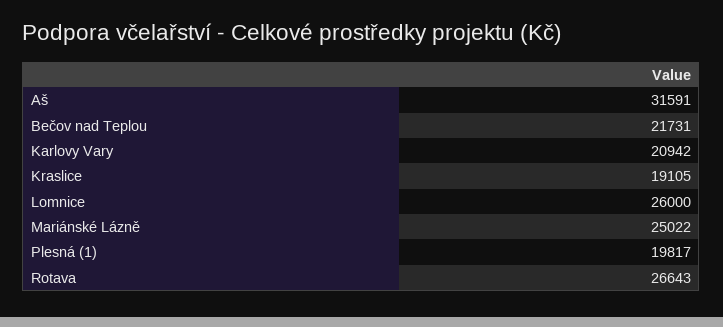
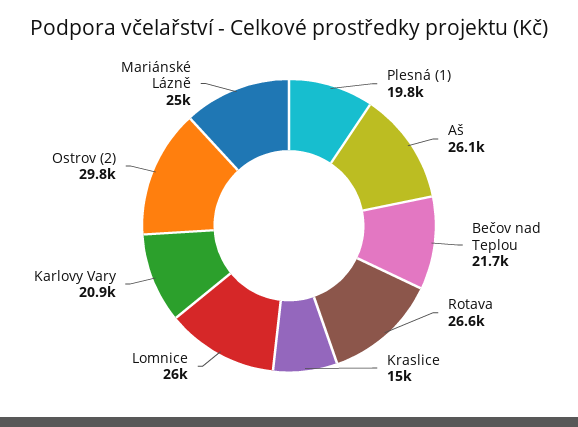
Aš: 31591 -> 26100
Kraslice: 19105 -> 15000
Ostrov (2): none -> 29800

